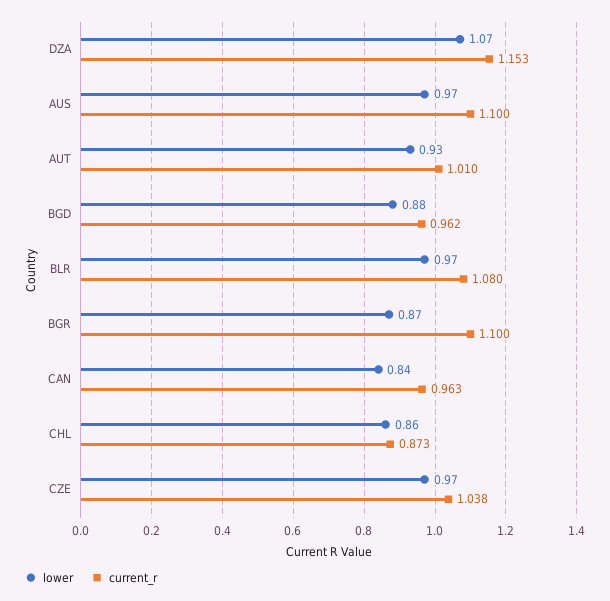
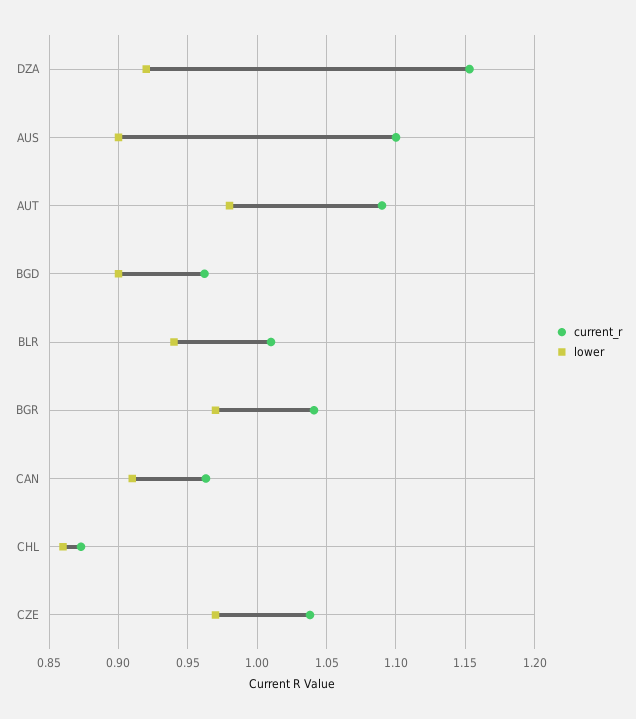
lower, DZA: 1.07 -> 0.92
lower, AUS: 0.97 -> 0.9
lower, AUT: 0.93 -> 0.98
current_r, AUT: 1.01 -> 1.09
lower, BGD: 0.88 -> 0.9
lower, BLR: 0.97 -> 0.94
current_r, BLR: 1.08 -> 1.01
lower, BGR: 0.87 -> 0.97
current_r, BGR: 1.1 -> 1.04
lower, CAN: 0.84 -> 0.91

